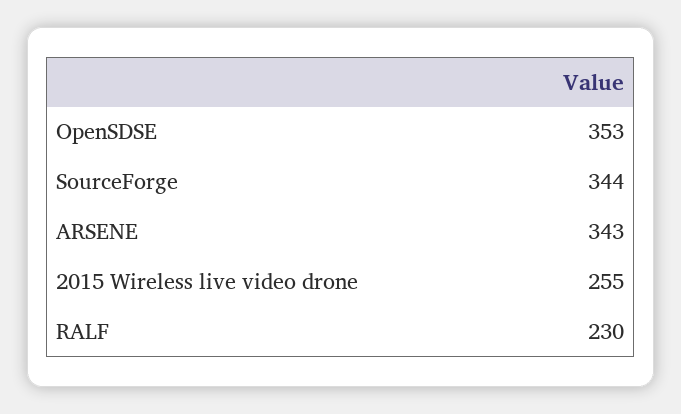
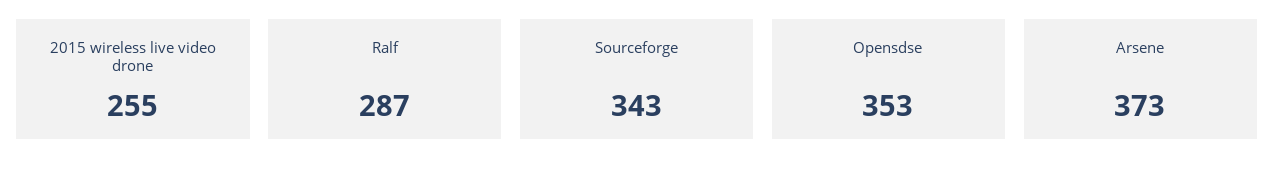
SourceForge: 344 -> 343
ARSENE: 343 -> 373
RALF: 230 -> 287

